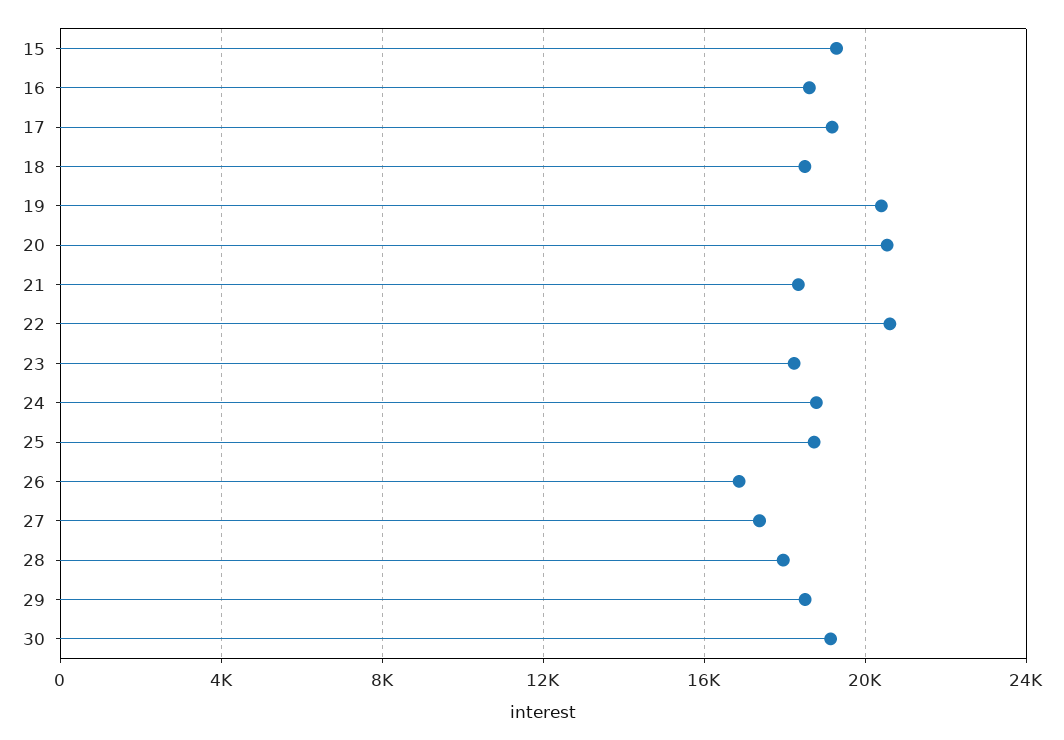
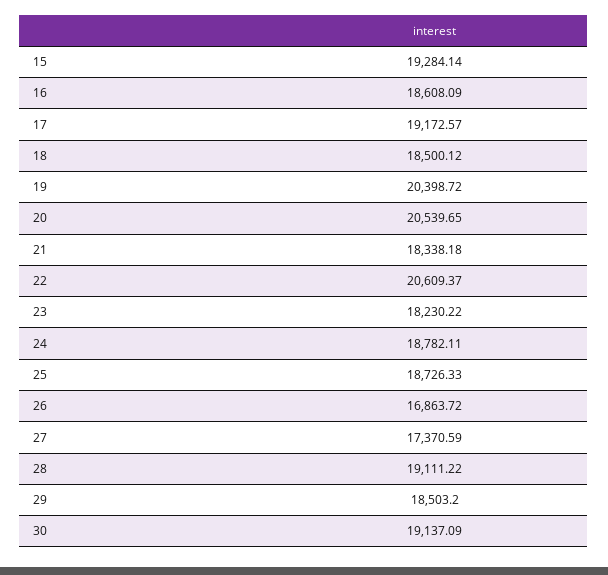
28: 18000 -> 19111.22

